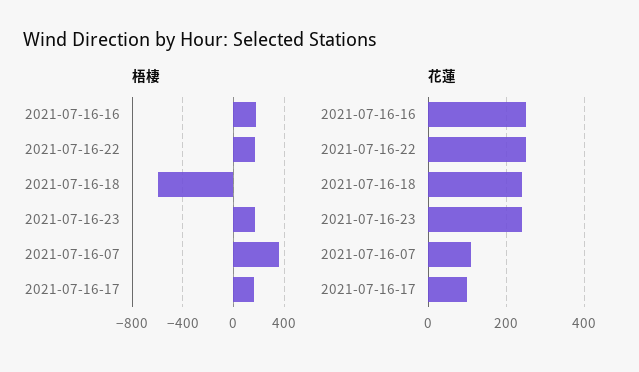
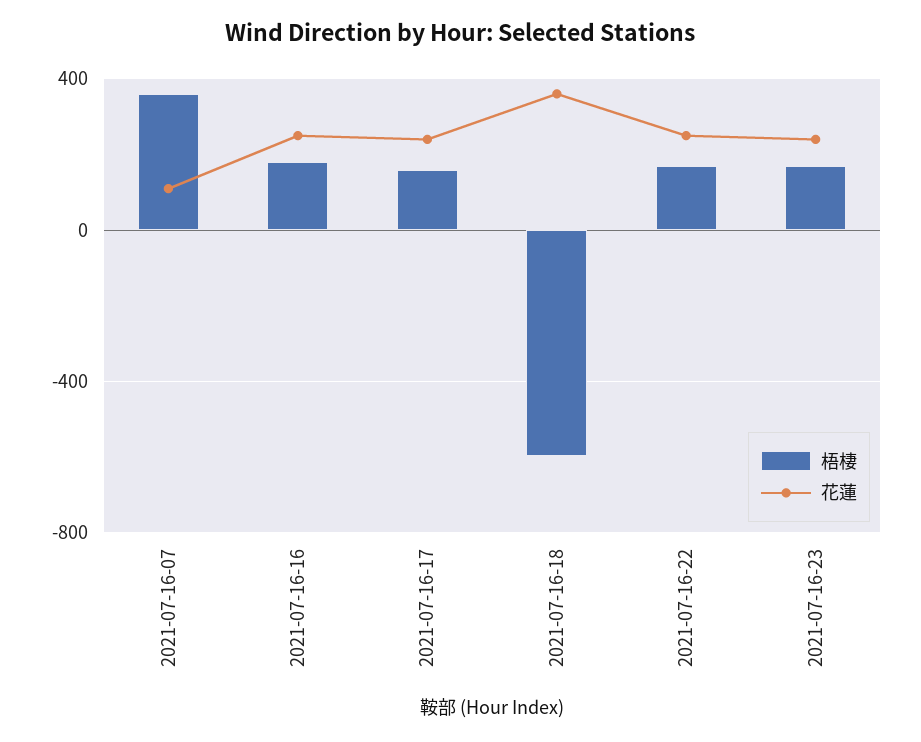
花蓮, 2021-07-16-18: 240 -> 350
花蓮, 2021-07-16-17: 100 -> 250

